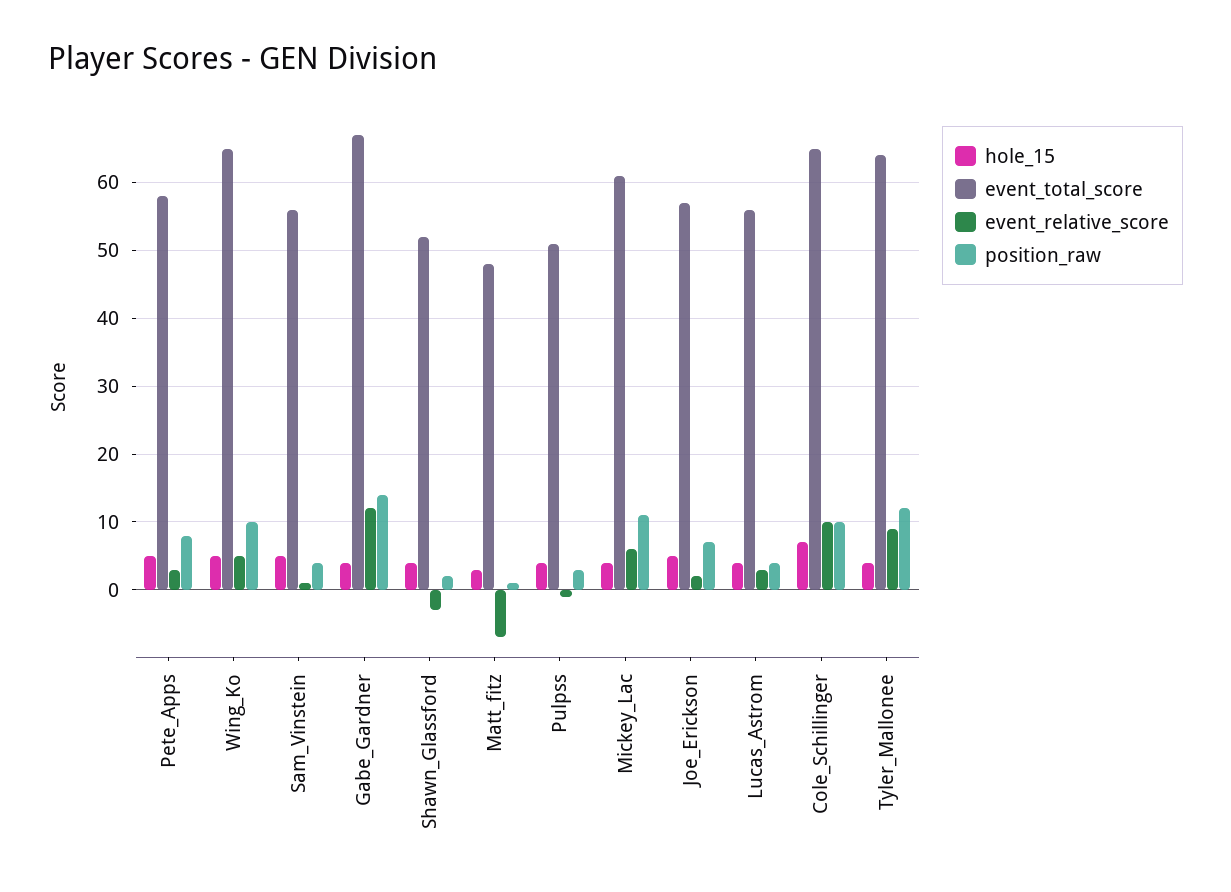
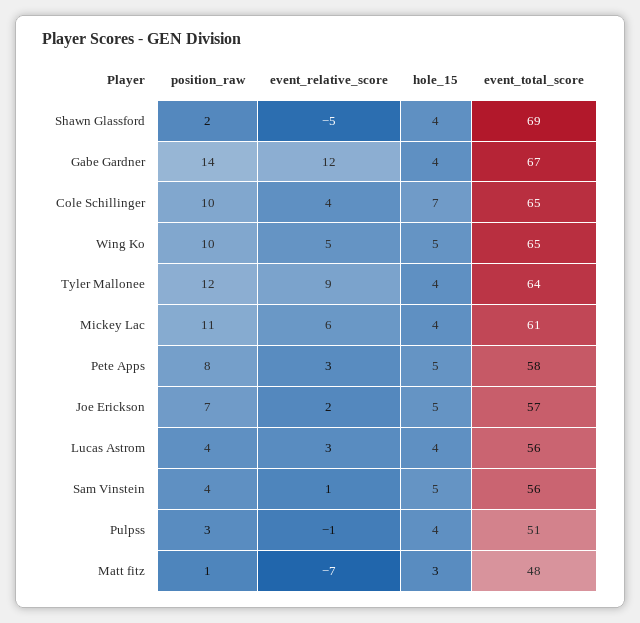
event_total_score, Shawn_Glassford: 52 -> 69
event_relative_score, Shawn_Glassford: -3 -> -5
event_relative_score, Cole_Schillinger: 10 -> 4

